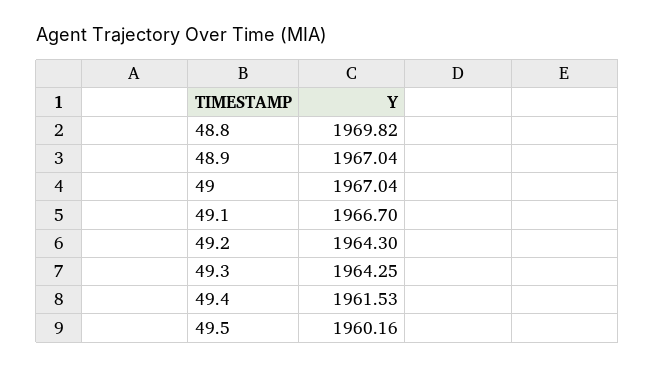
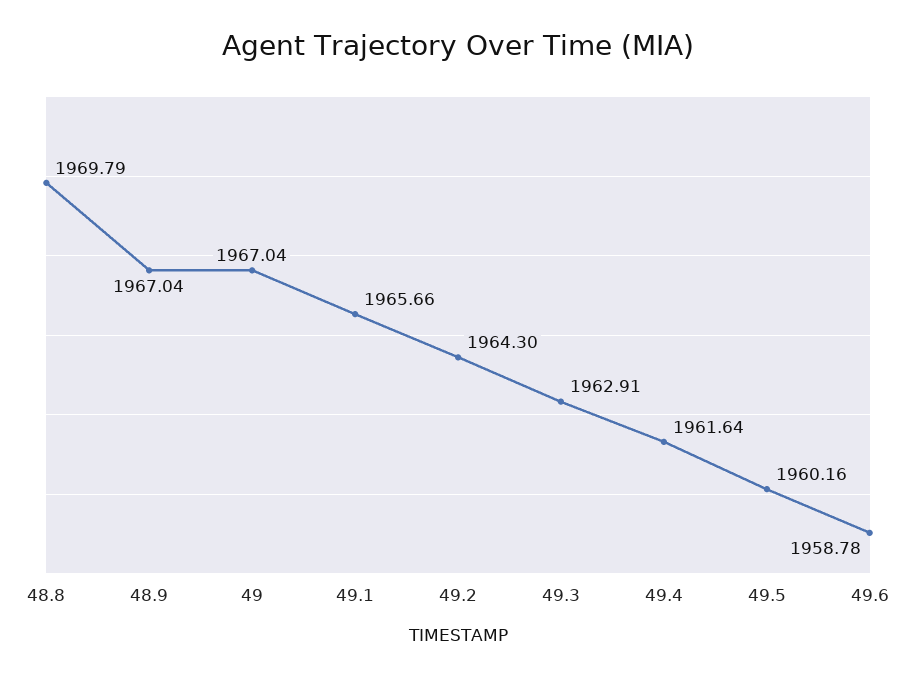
48.8: 1969.82 -> 1969.79
49.1: 1966.7 -> 1965.66
49.3: 1964.25 -> 1962.91
49.4: 1961.53 -> 1961.64
49.6: none -> 1958.78

